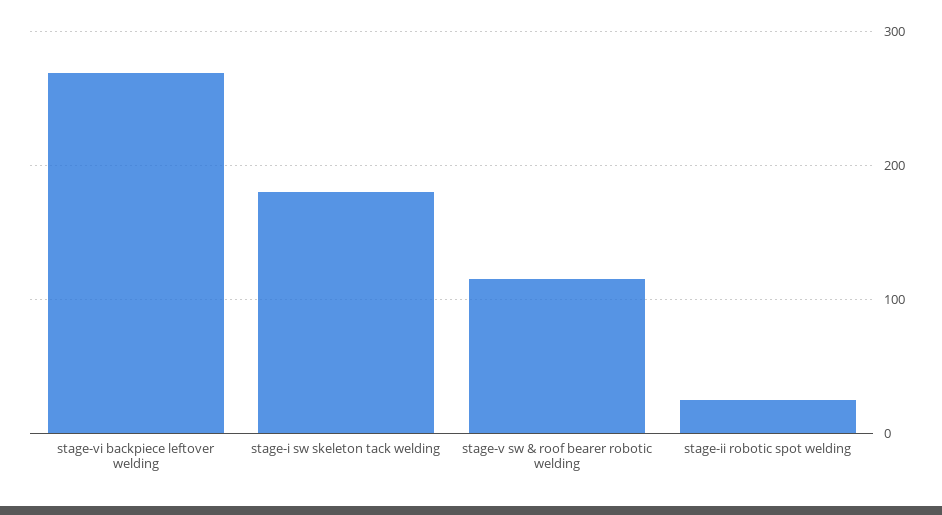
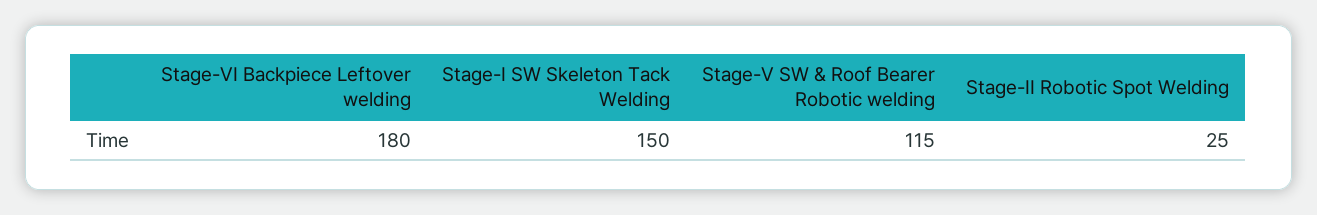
stage-vi backpiece leftover welding: 270 -> 180
stage-i sw skeleton tack welding: 180 -> 150

